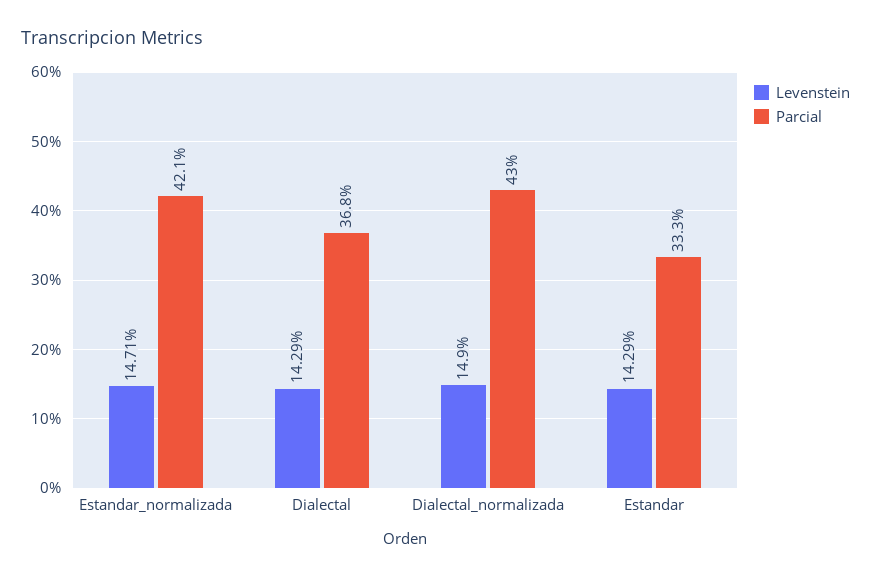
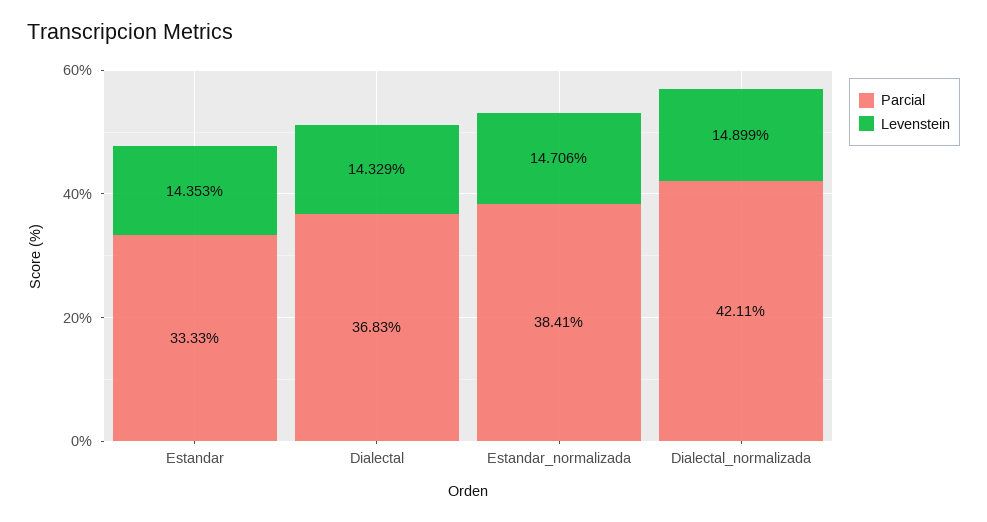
Parcial, Estandar_normalizada: 42.1 -> 38.41
Levenstein, Dialectal: 14.29 -> 14.329
Parcial, Dialectal_normalizada: 43 -> 42.11
Levenstein, Estandar: 14.29 -> 14.353

